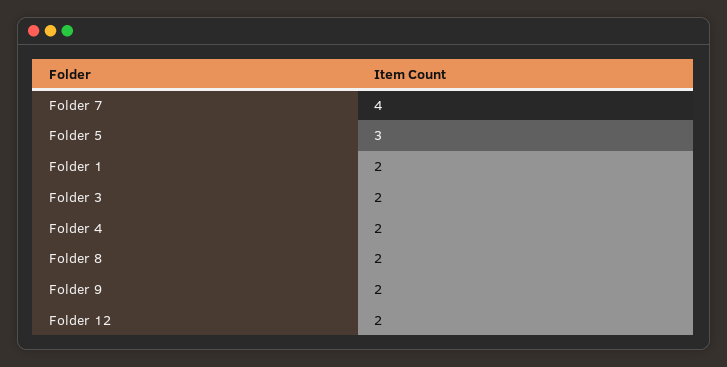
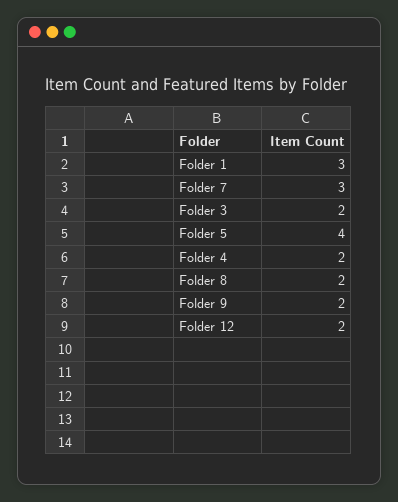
Folder 7: 4 -> 3
Folder 5: 3 -> 4
Folder 1: 2 -> 3

